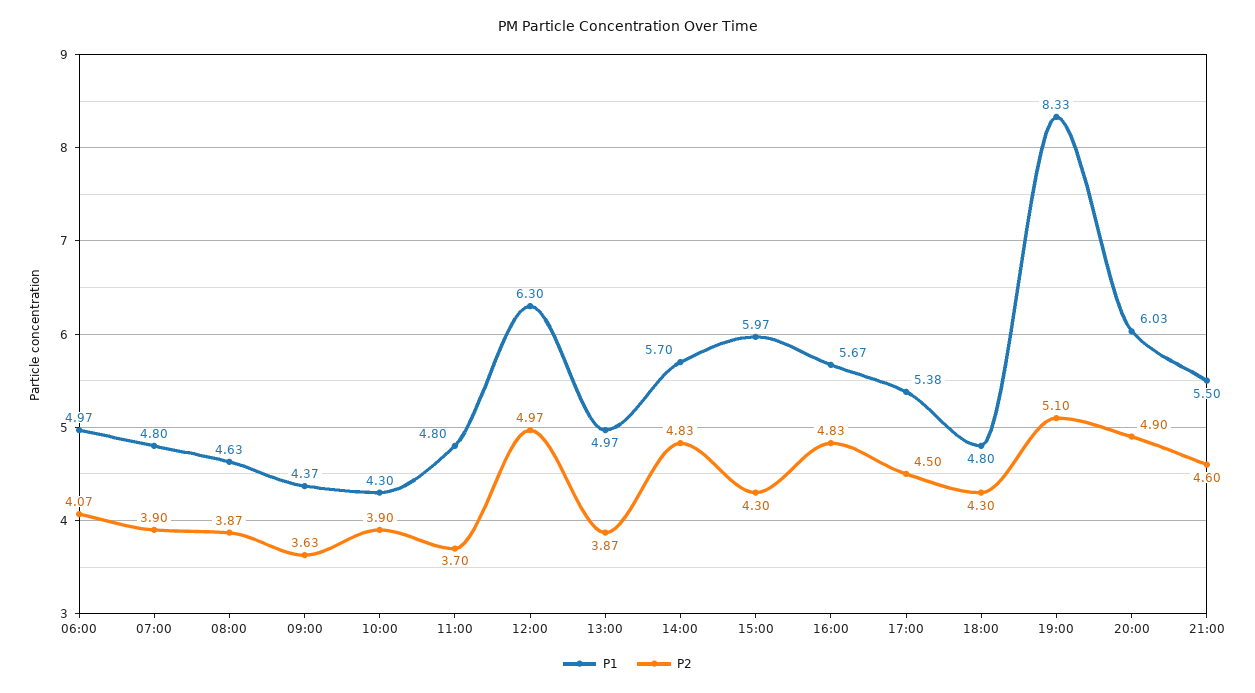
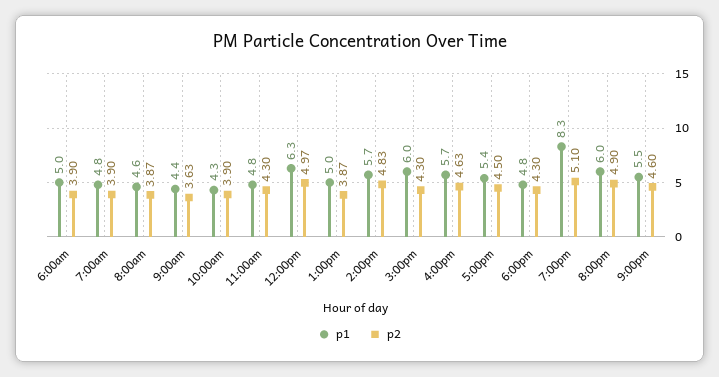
P2, 06:00: 4.07 -> 3.9
P2, 11:00: 3.7 -> 4.3
P2, 16:00: 4.83 -> 4.63

